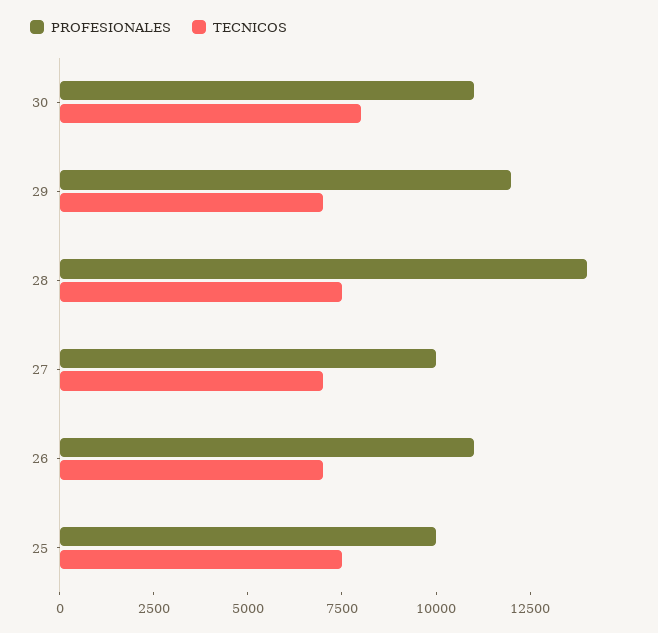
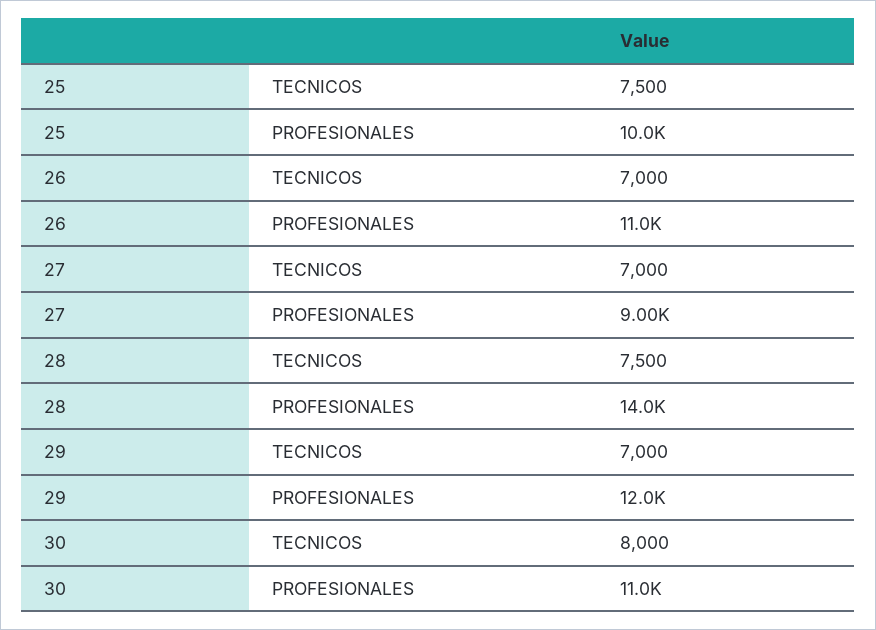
PROFESIONALES, 27: 10000 -> 9000

